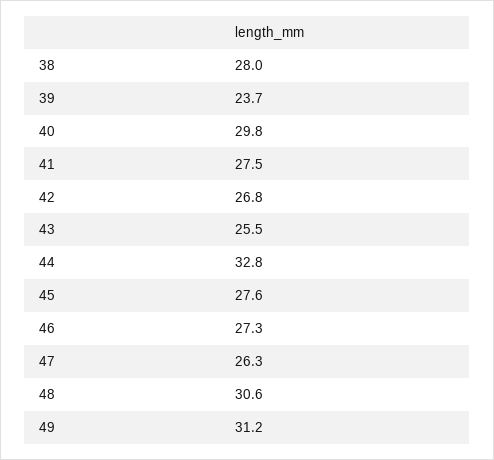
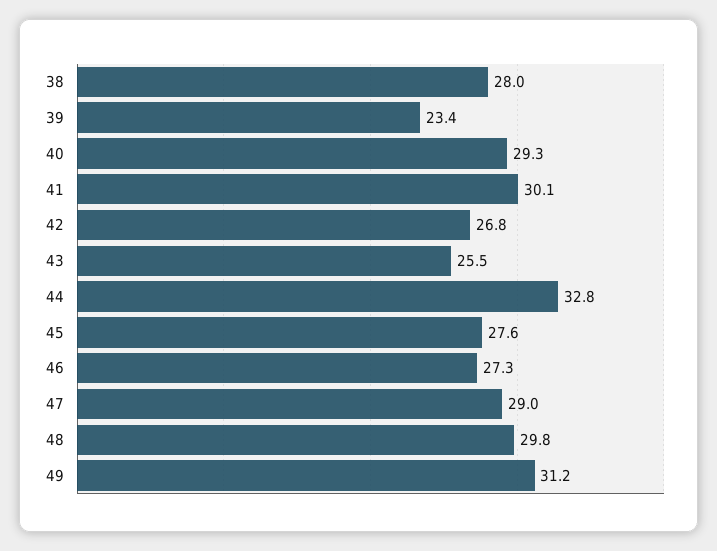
39: 23.7 -> 23.4
40: 29.8 -> 29.3
41: 27.5 -> 30.1
47: 26.3 -> 29
48: 30.6 -> 29.8

